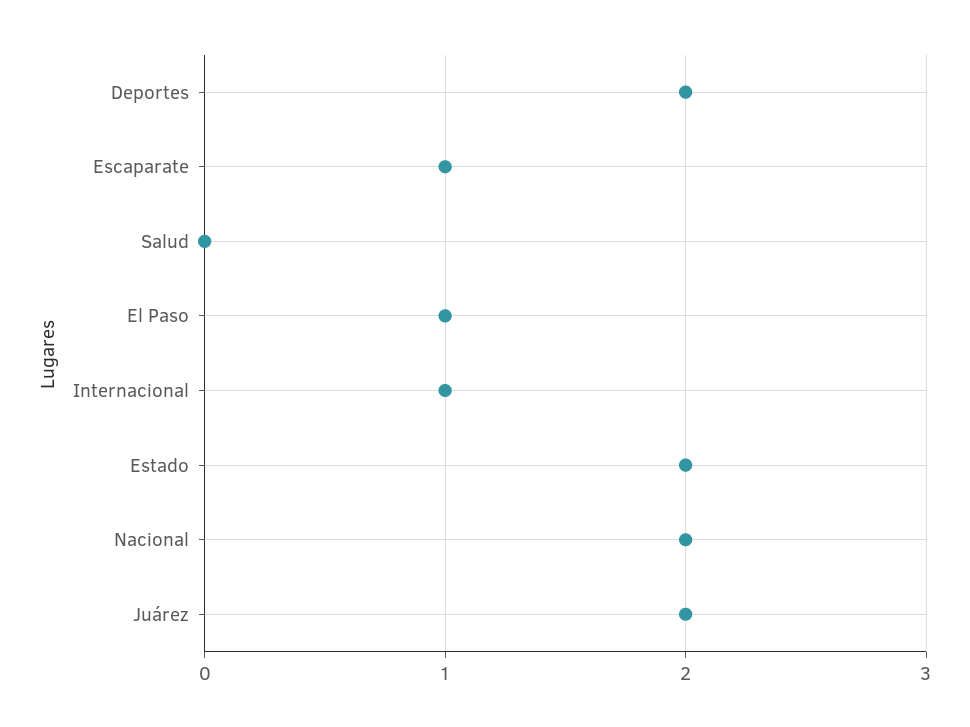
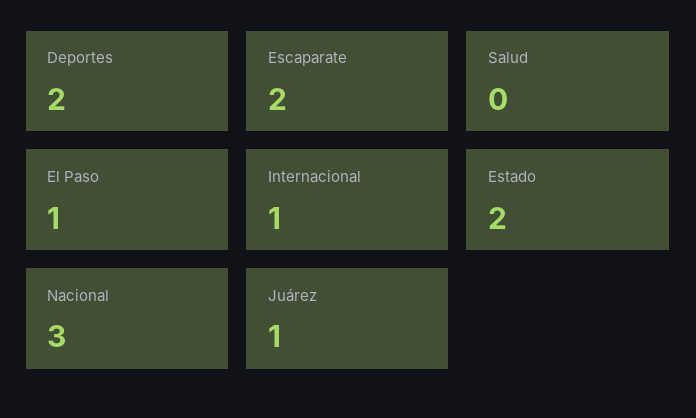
Escaparate: 1 -> 2
Nacional: 2 -> 3
Juárez: 2 -> 1

